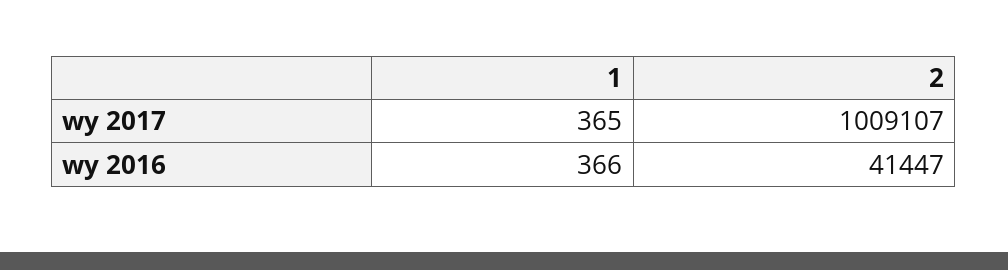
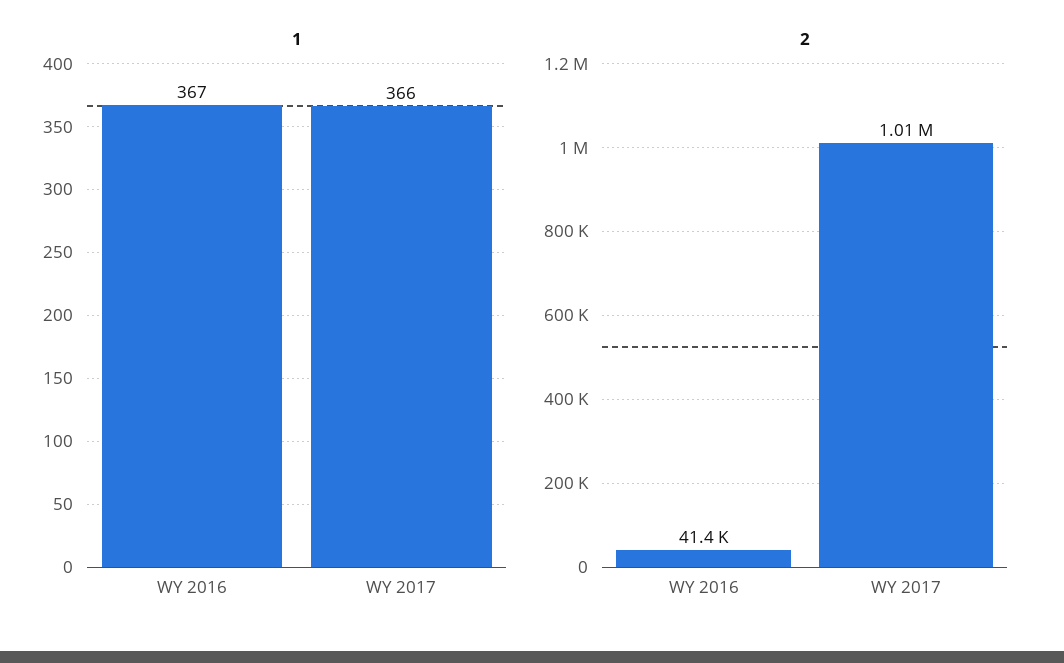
1, wy 2017: 365 -> 366
1, wy 2016: 366 -> 367

